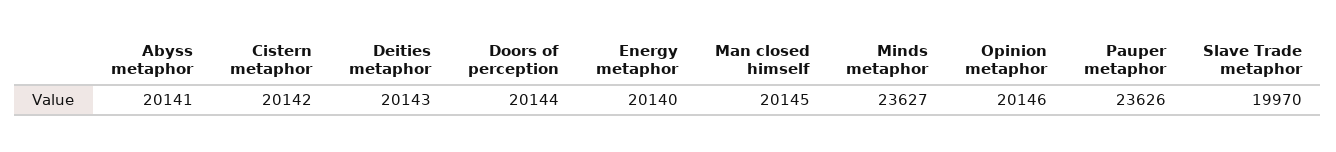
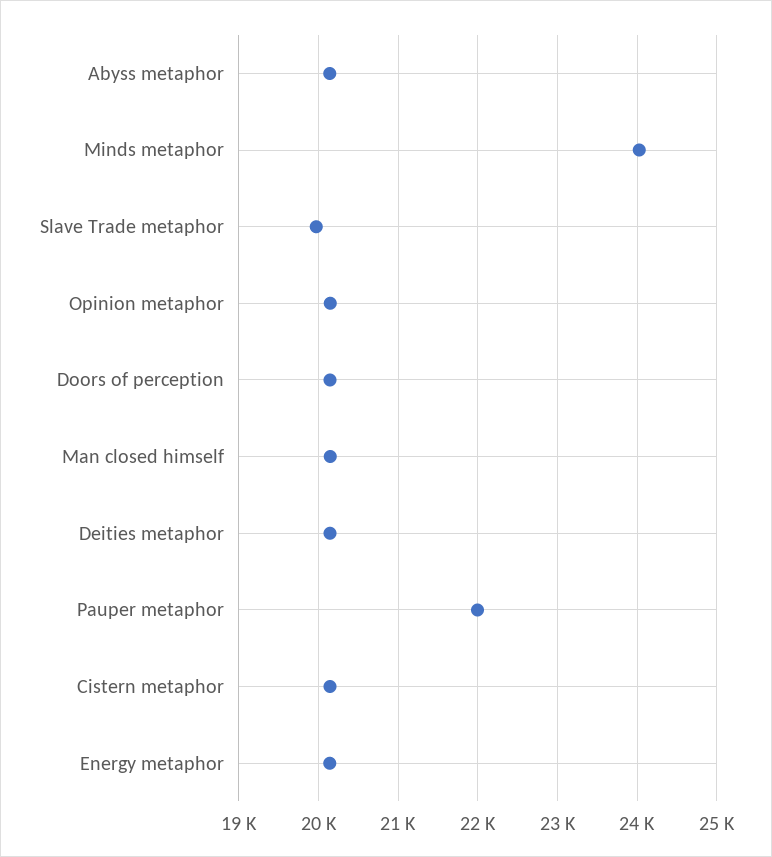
Minds metaphor: 23627 -> 24000
Pauper metaphor: 23626 -> 22000

